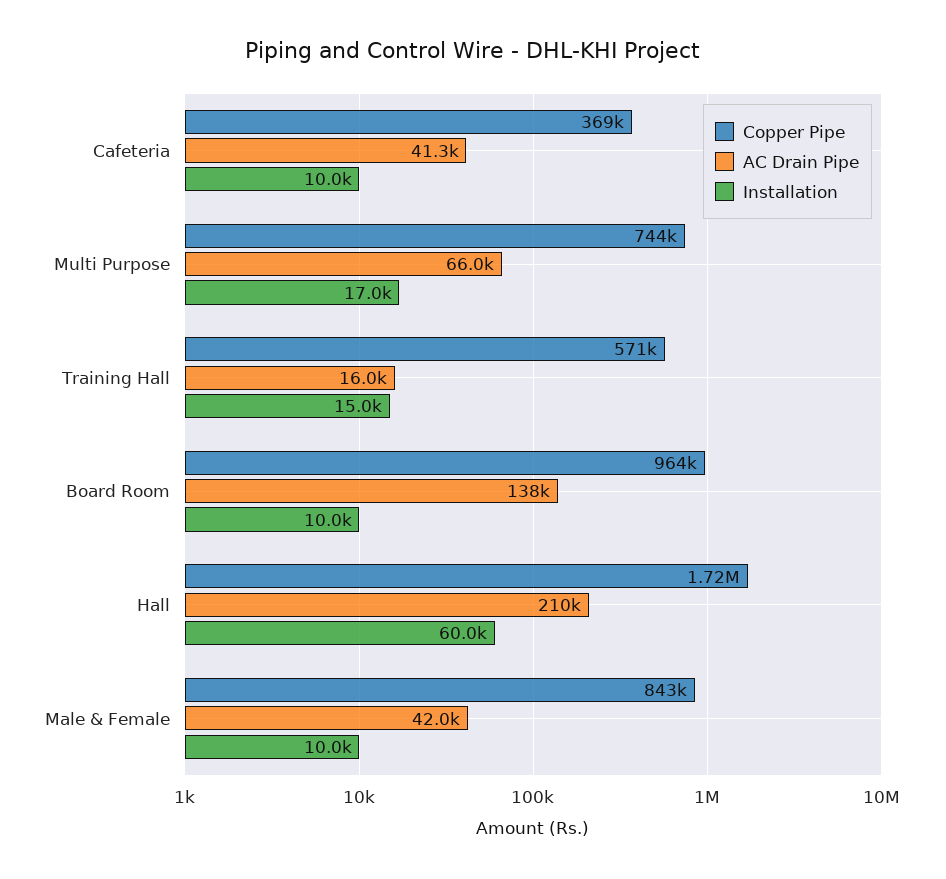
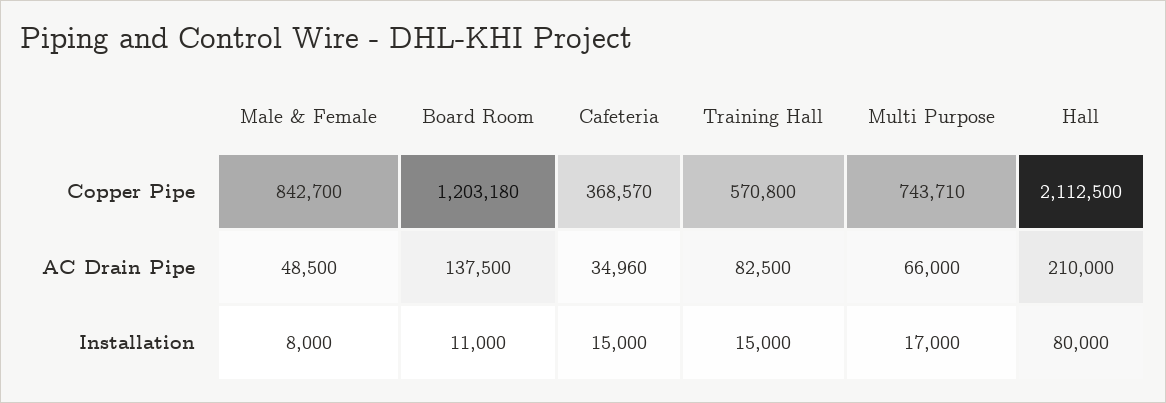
AC Drain Pipe, Cafeteria: 41300 -> 34960
Installation, Cafeteria: 10000 -> 15000
AC Drain Pipe, Training Hall: 16000 -> 82500
Copper Pipe, Board Room: 964000 -> 1203180
Installation, Board Room: 10000 -> 11000
Copper Pipe, Hall: 1720000 -> 2112500
Installation, Hall: 60000 -> 80000
AC Drain Pipe, Male & Female: 42000 -> 48500
Installation, Male & Female: 10000 -> 8000

